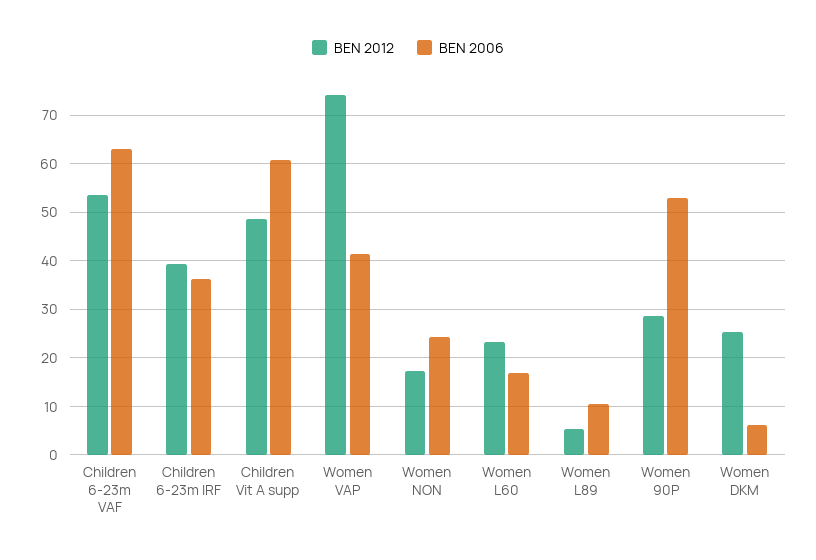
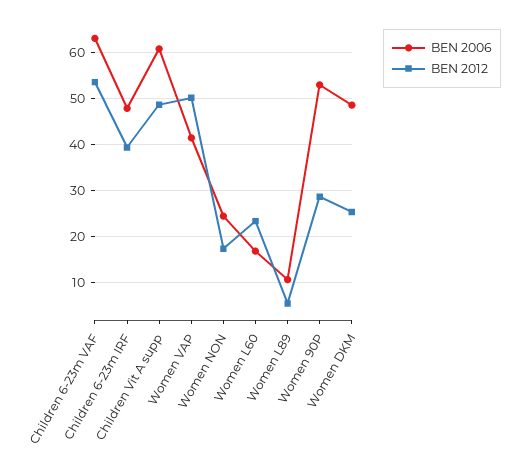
BEN 2006, Children 6-23m IRF: 36 -> 48
BEN 2012, Women VAP: 74 -> 50
BEN 2006, Women DKM: 6 -> 48

